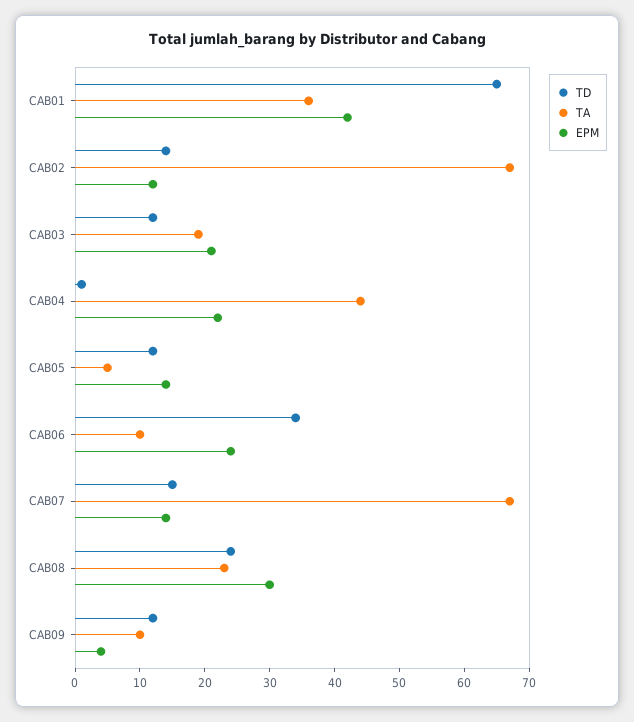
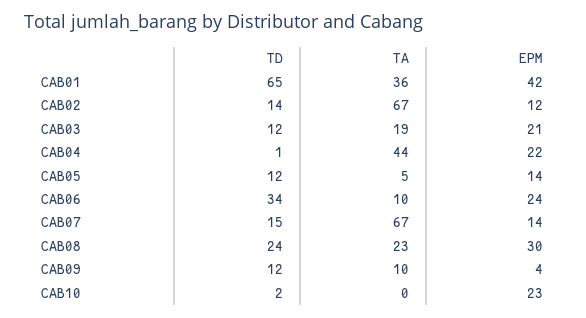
TD, CAB10: none -> 2
TA, CAB10: none -> 0
EPM, CAB10: none -> 23

